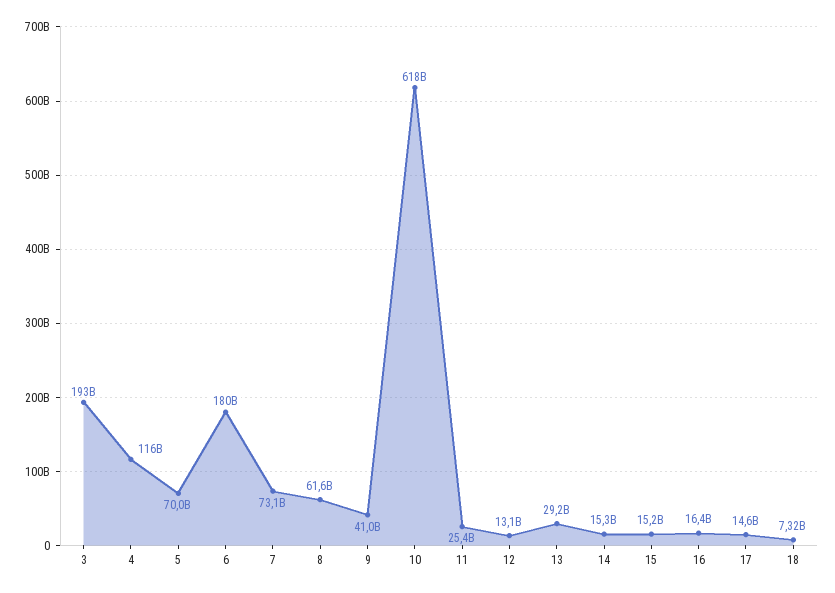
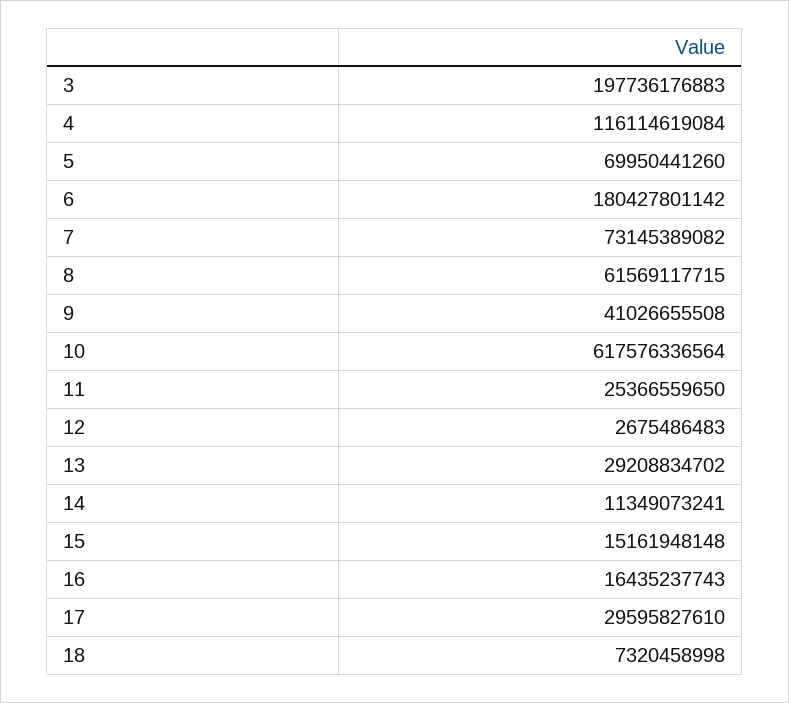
3: 193000000000 -> 197736176883
12: 13100000000 -> 2675486483
14: 15300000000 -> 11349073241
17: 14600000000 -> 29595827610

